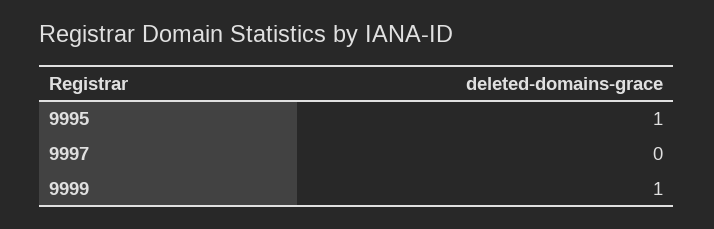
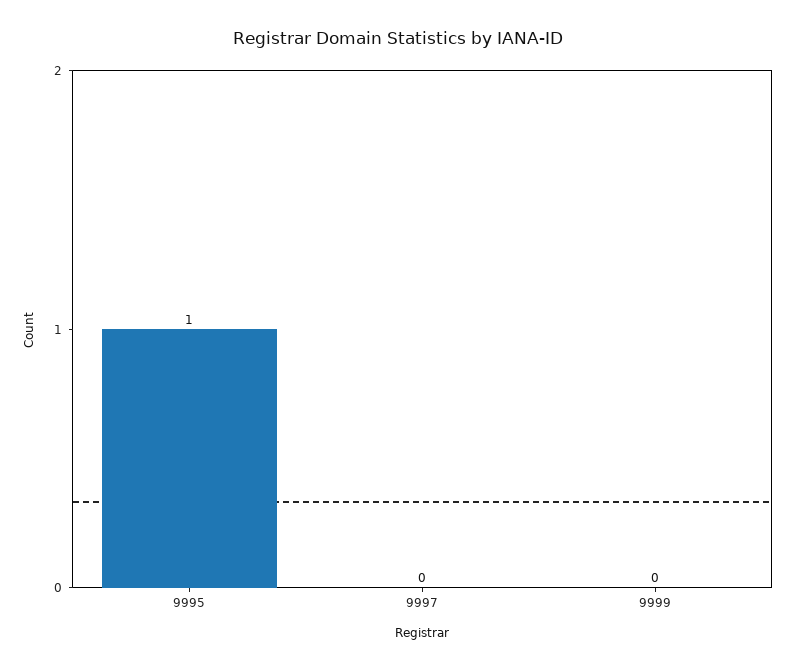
9999: 1 -> 0

